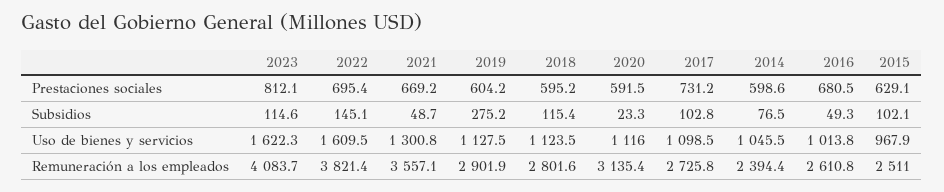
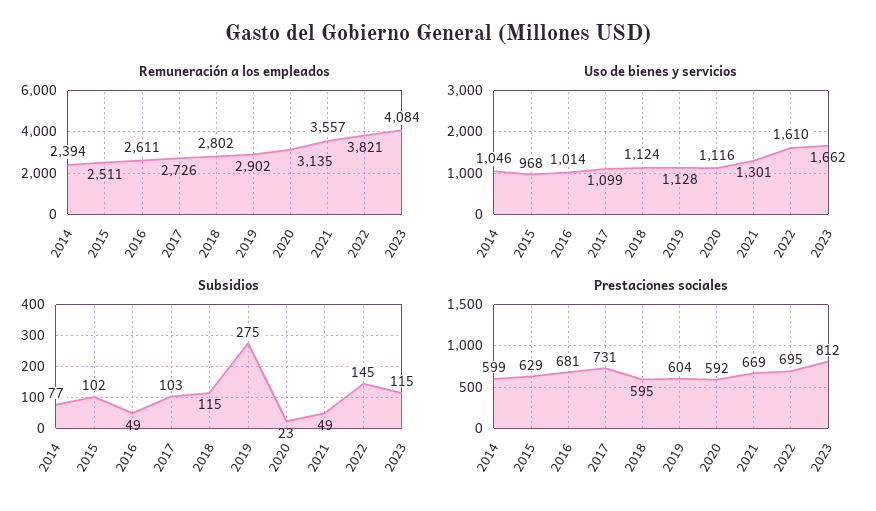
Uso de bienes y servicios, 2023: 1622.3 -> 1662

